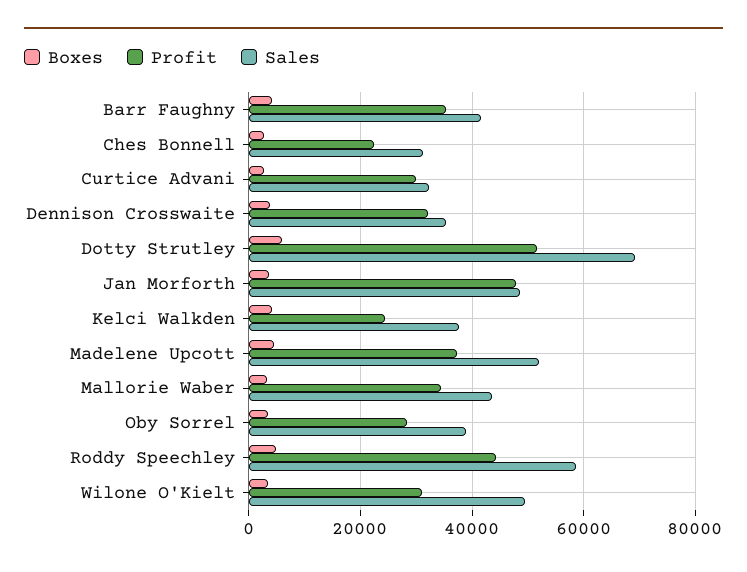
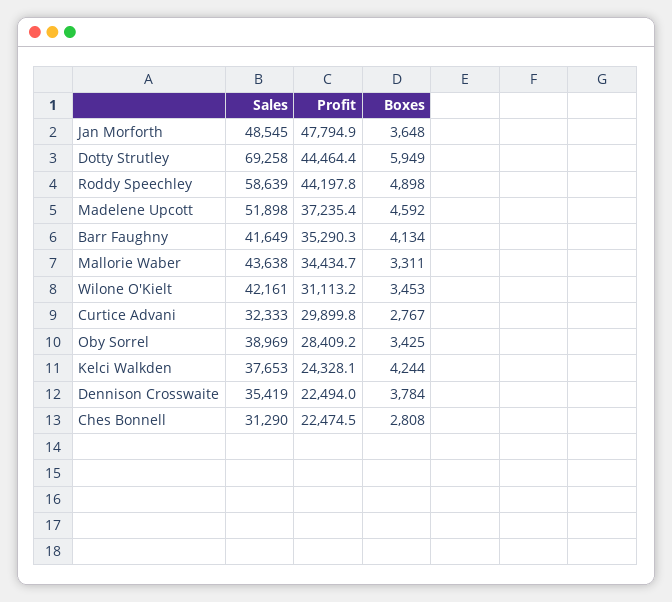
Profit, Dennison Crosswaite: 32000 -> 22494
Profit, Dotty Strutley: 52000 -> 44464.4
Sales, Wilone O'Kielt: 50000 -> 42161

